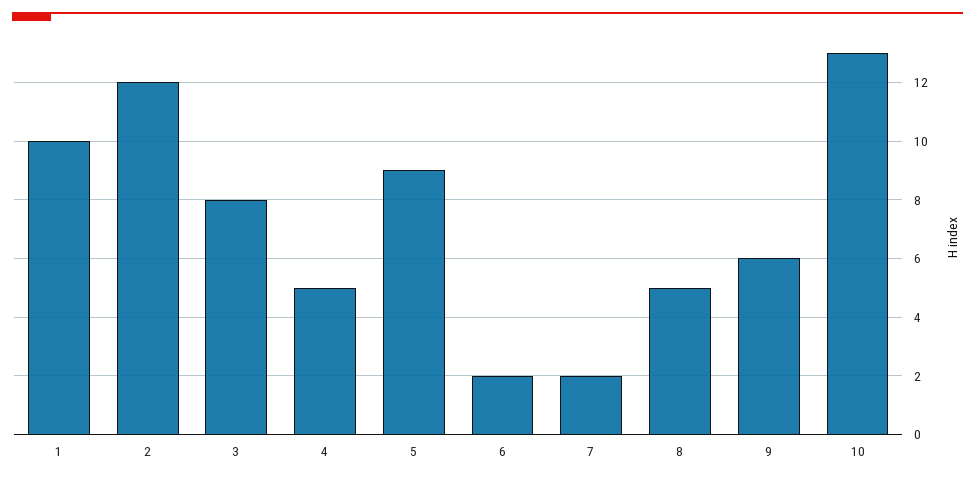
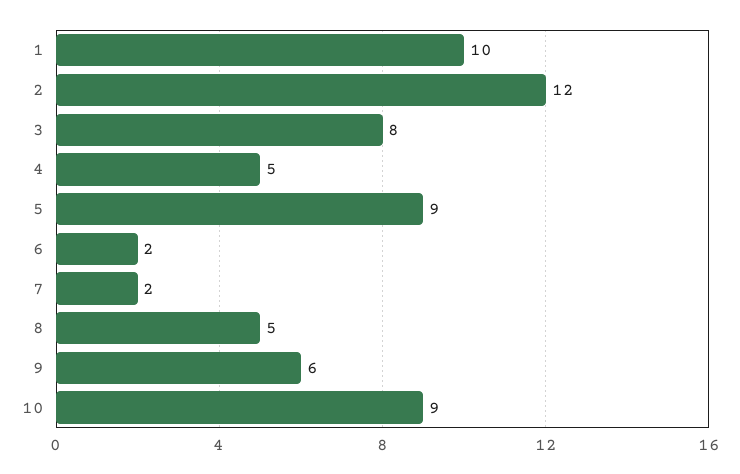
10: 13 -> 9

